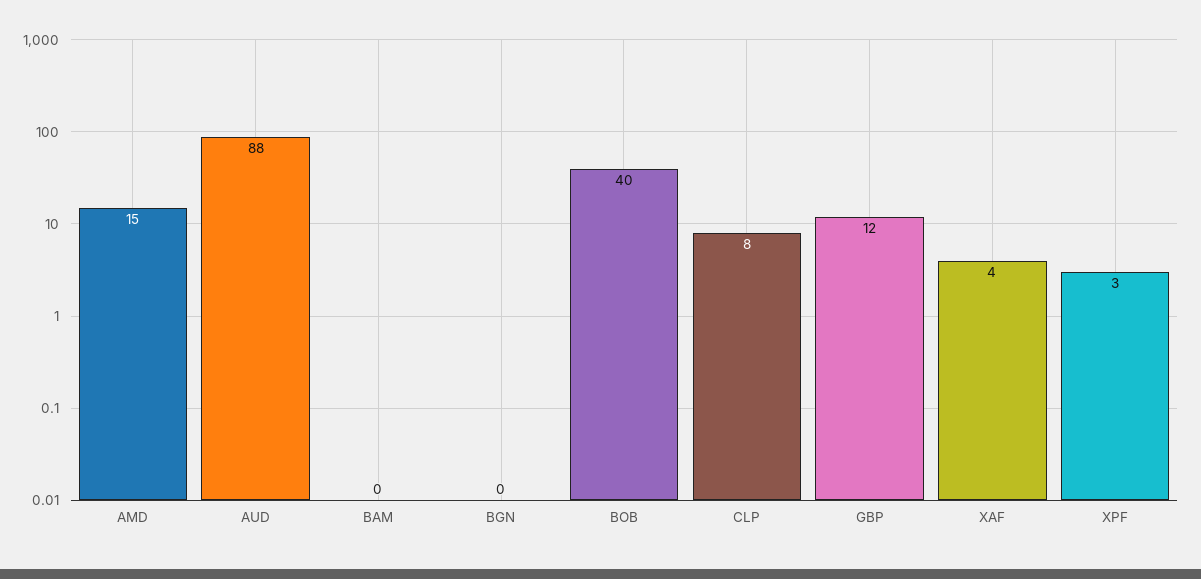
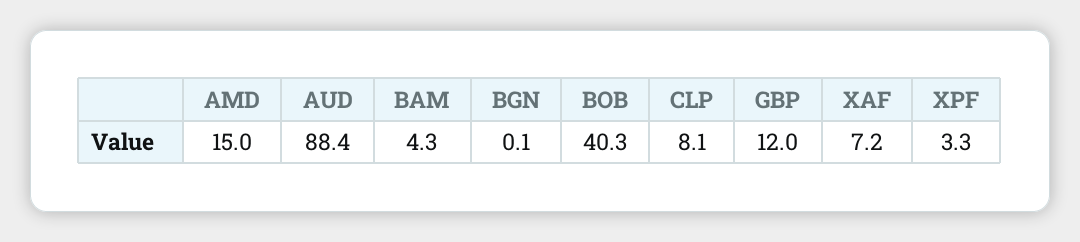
BAM: 0 -> 4.3
XAF: 4 -> 7.2

